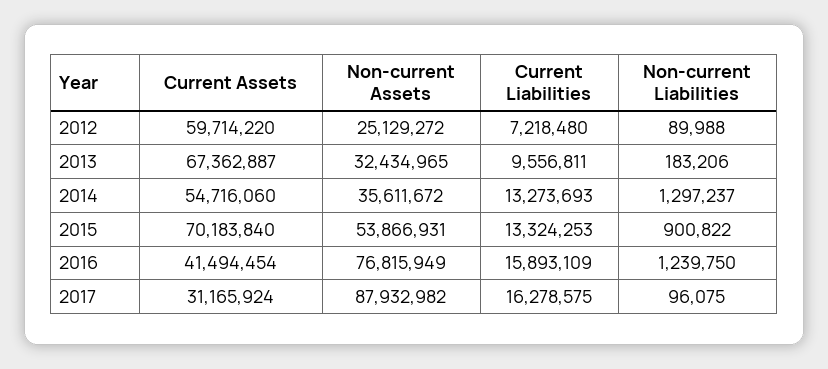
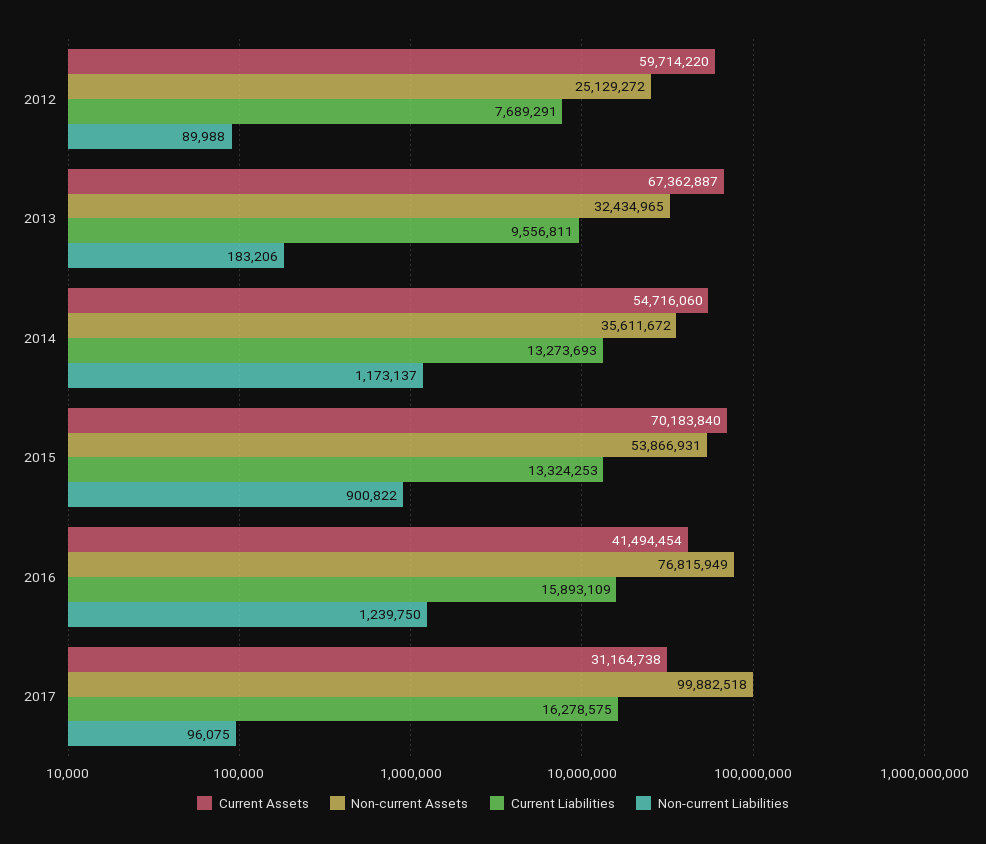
Current Liabilities, 2012: 7218480 -> 7689291
Non-current Liabilities, 2014: 1297237 -> 1173137
Current Assets, 2017: 31165924 -> 31164738
Non-current Assets, 2017: 87932982 -> 99882518

